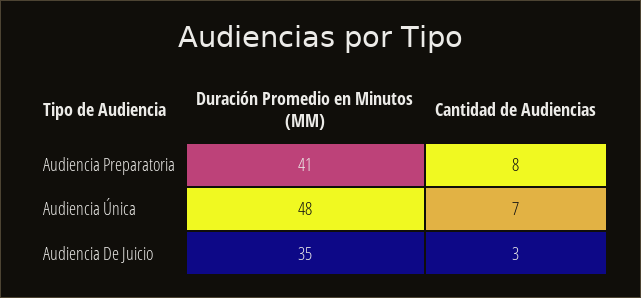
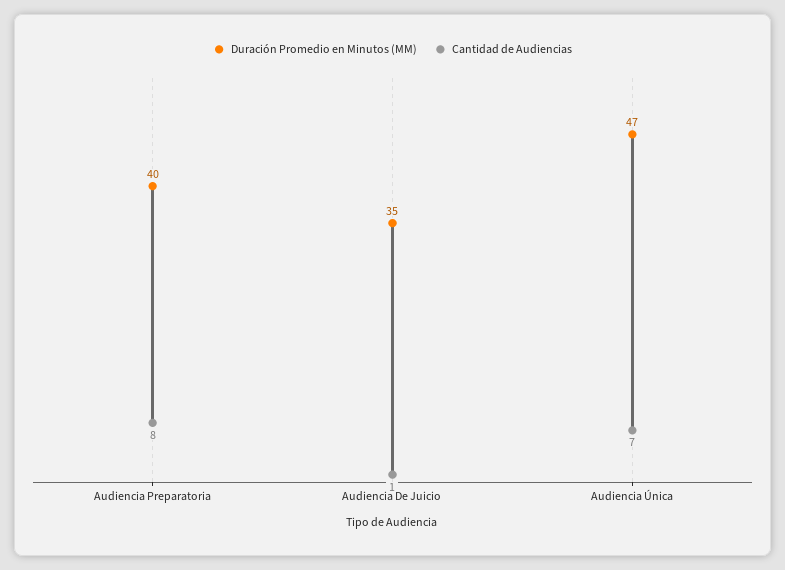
Duración Promedio en Minutos (MM), Audiencia Preparatoria: 41 -> 40
Duración Promedio en Minutos (MM), Audiencia Única: 48 -> 47
Cantidad de Audiencias, Audiencia De Juicio: 3 -> 1

